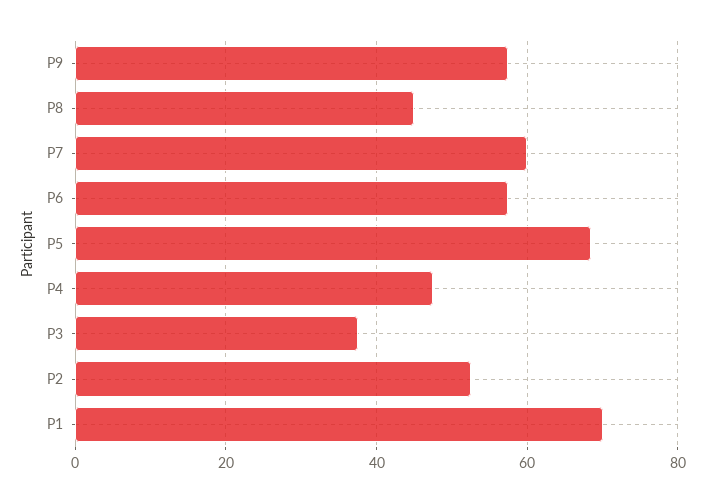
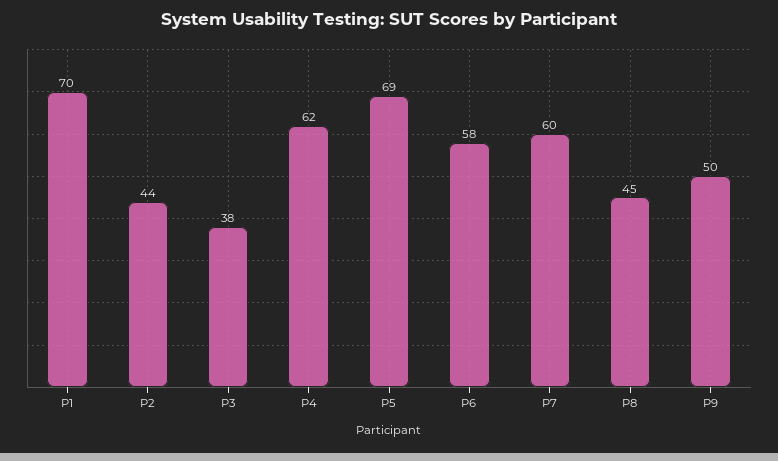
P9: 58 -> 50
P4: 48 -> 62
P2: 52 -> 44

